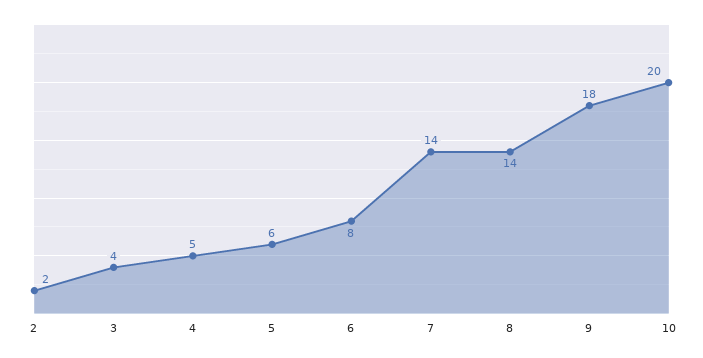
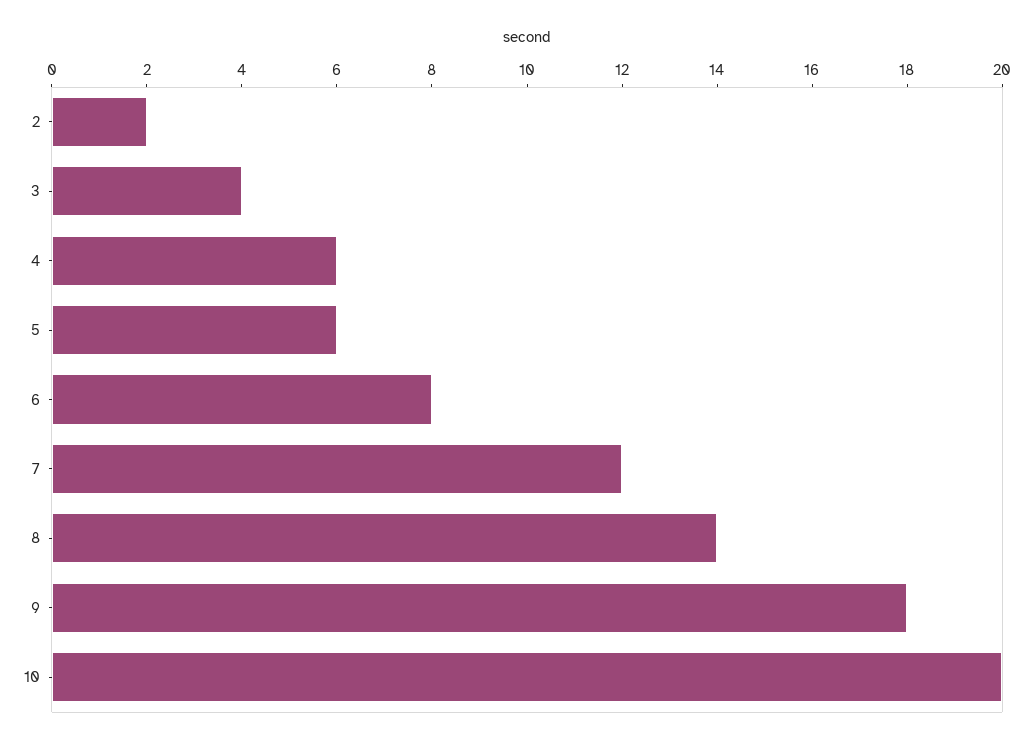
4: 5 -> 6
7: 14 -> 12

